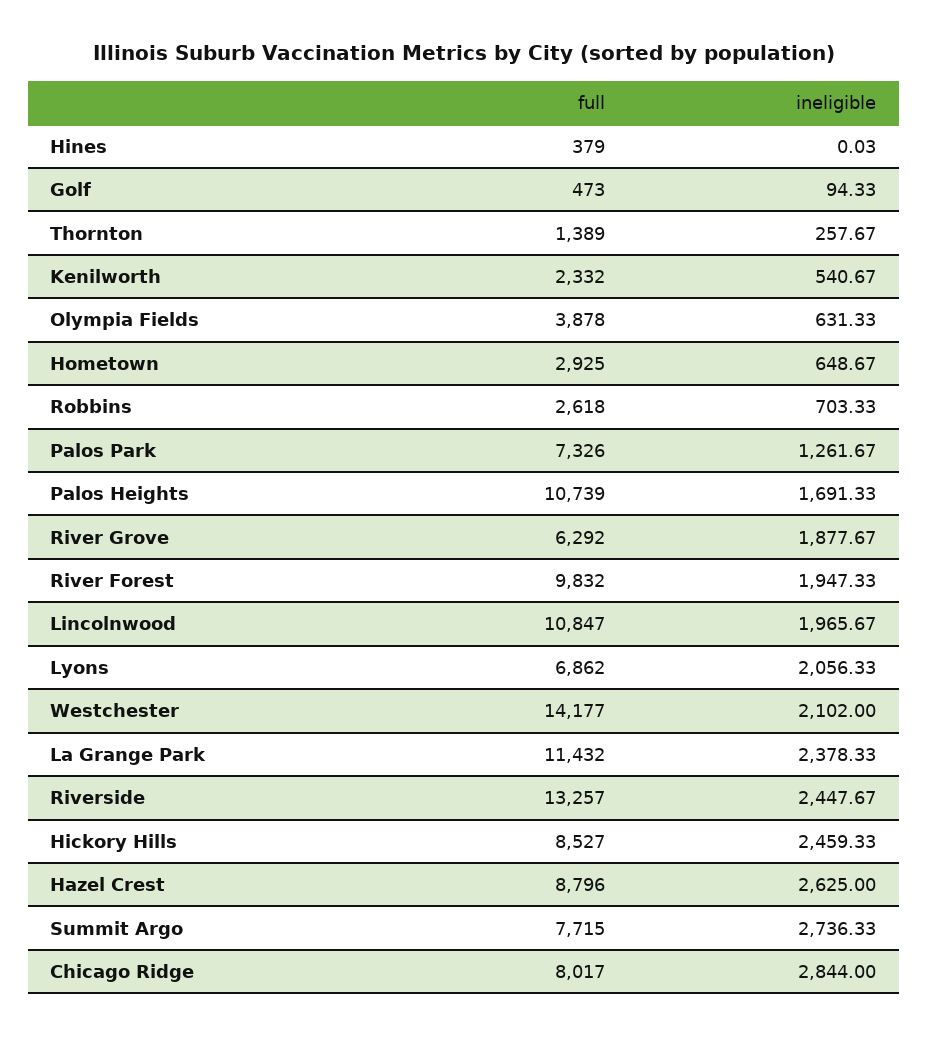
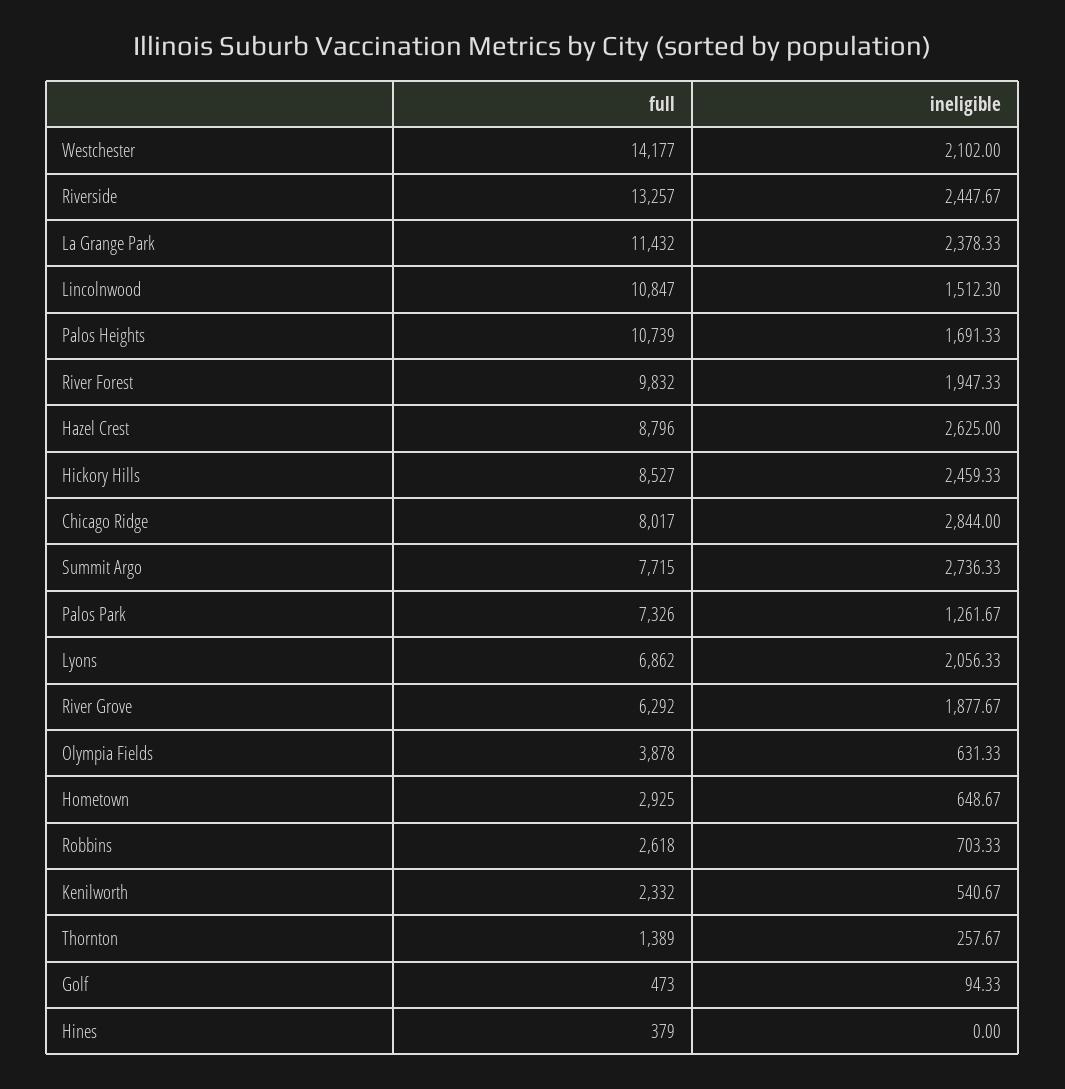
ineligible, Hines: 0.03 -> 0
ineligible, Lincolnwood: 1965.67 -> 1512.3

